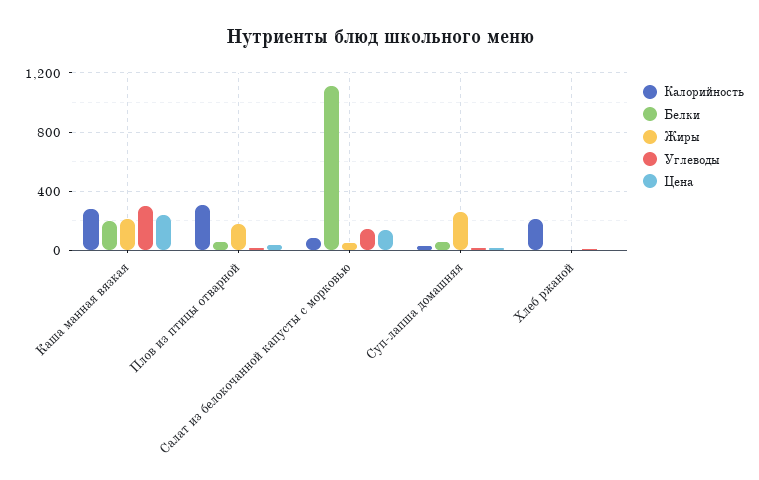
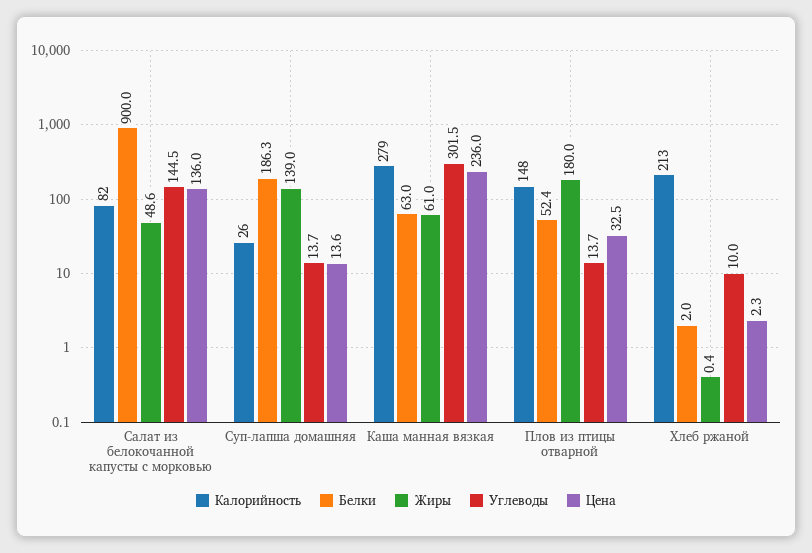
Белки, Каша манная вязкая: 200 -> 63
Жиры, Каша манная вязкая: 200 -> 61
Калорийность, Плов из птицы отварной: 300 -> 148
Белки, Салат из белокочанной капусты с морковью: 1100 -> 900
Белки, Суп-лапша домашняя: 50 -> 186.3
Жиры, Суп-лапша домашняя: 250 -> 139

